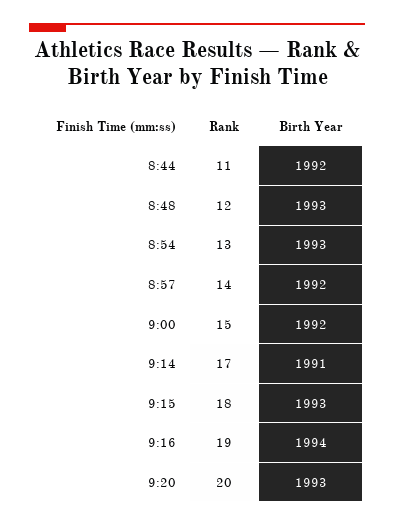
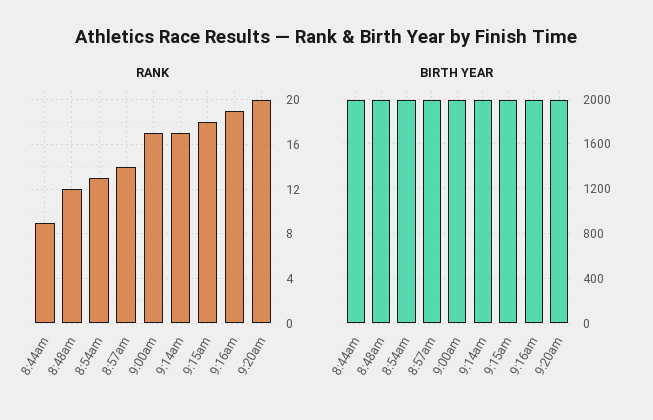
Rank, 8:44: 11 -> 9
Rank, 9:00: 15 -> 17

